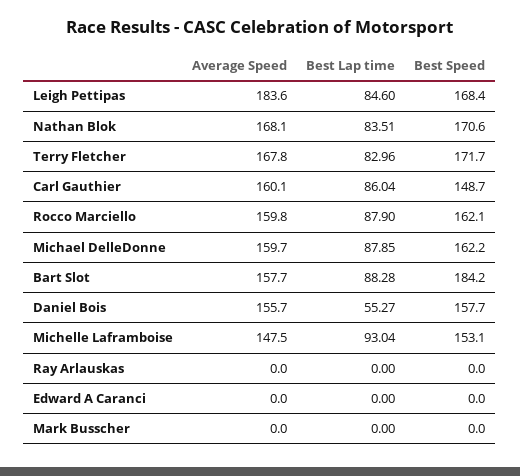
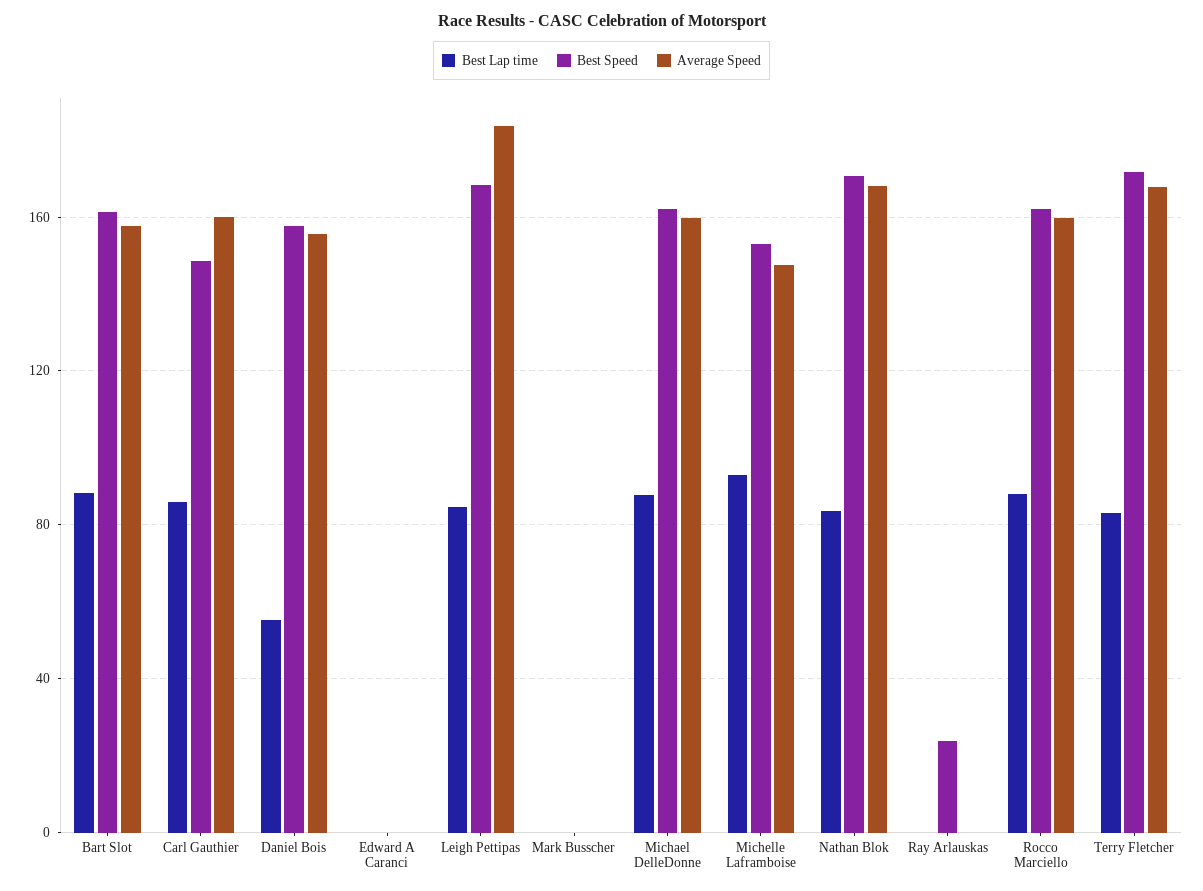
Best Speed, Bart Slot: 184.2 -> 160
Best Speed, Ray Arlauskas: 0 -> 25

